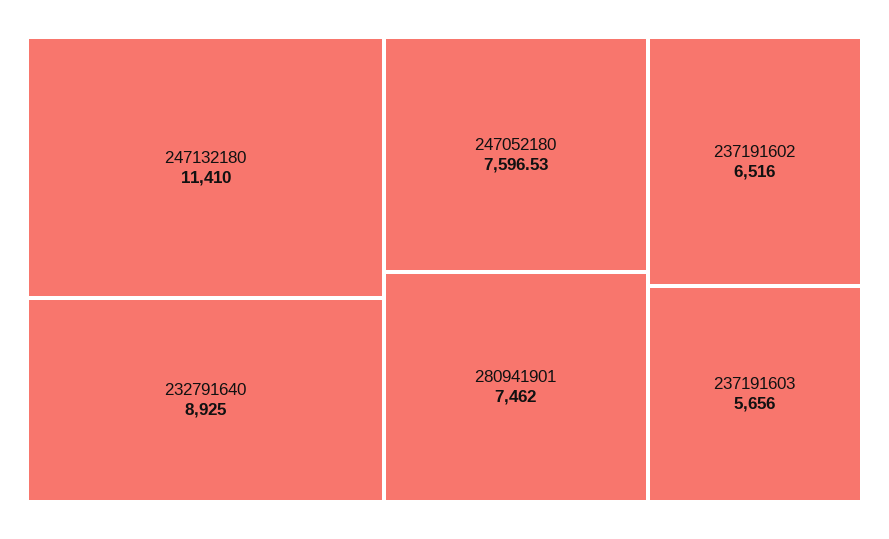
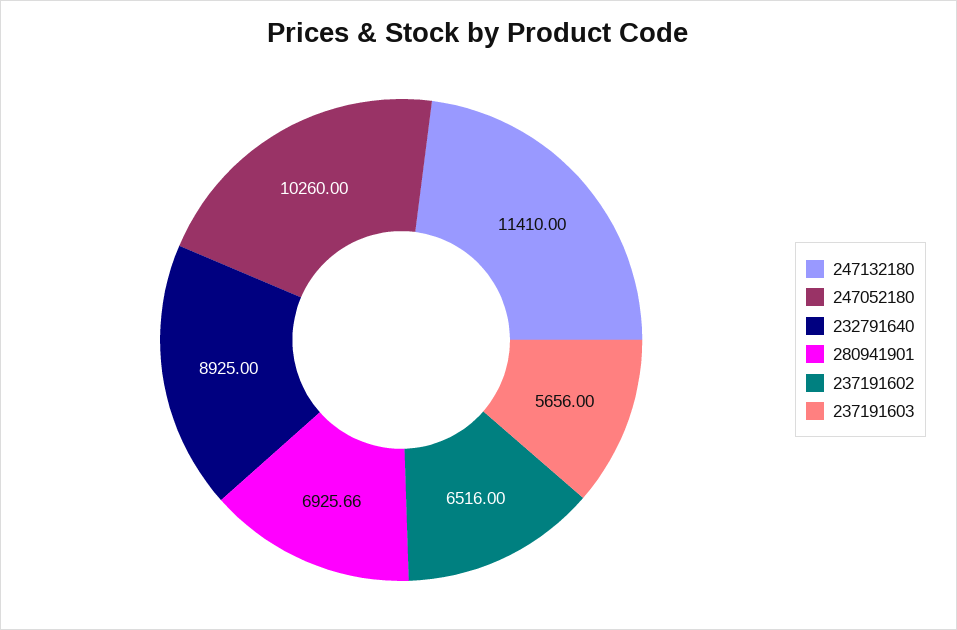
247052180: 7596.53 -> 10260
280941901: 7462 -> 6925.66

